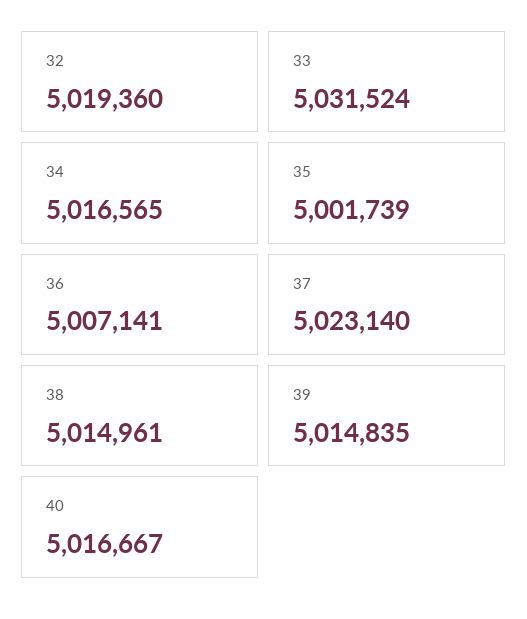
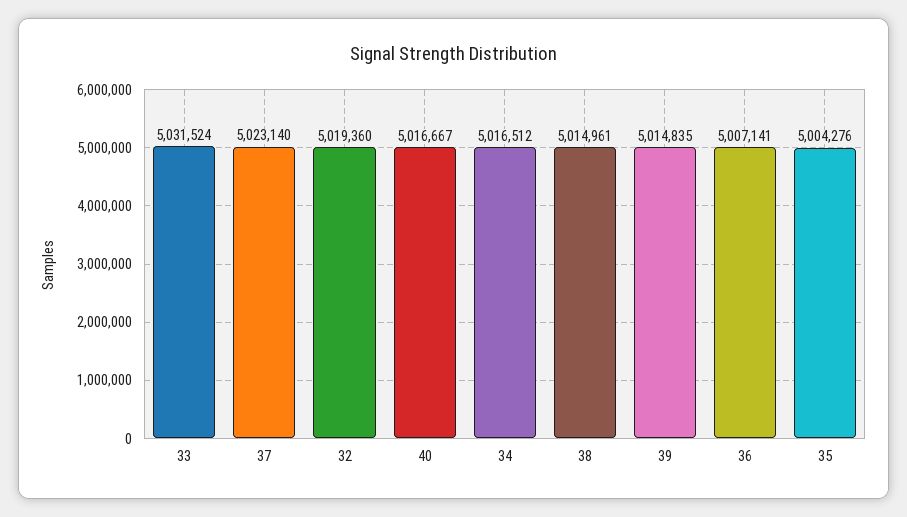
34: 5016565 -> 5016512
35: 5001739 -> 5004276

